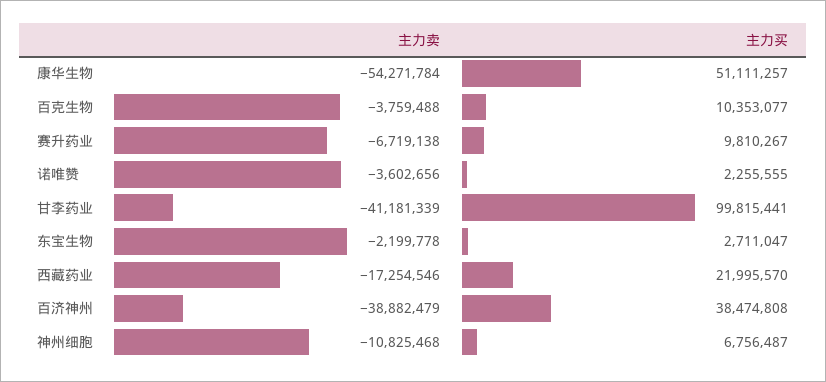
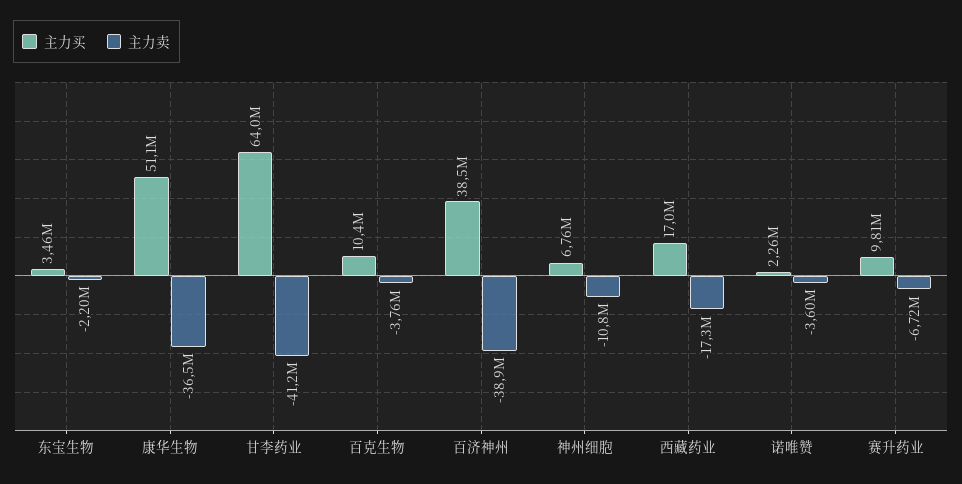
主力卖, 康华生物: -54271784 -> -36500000
主力买, 甘李药业: 99815441 -> 64000000
主力买, 东宝生物: 2711047 -> 3460000
主力买, 西藏药业: 21995570 -> 17000000

